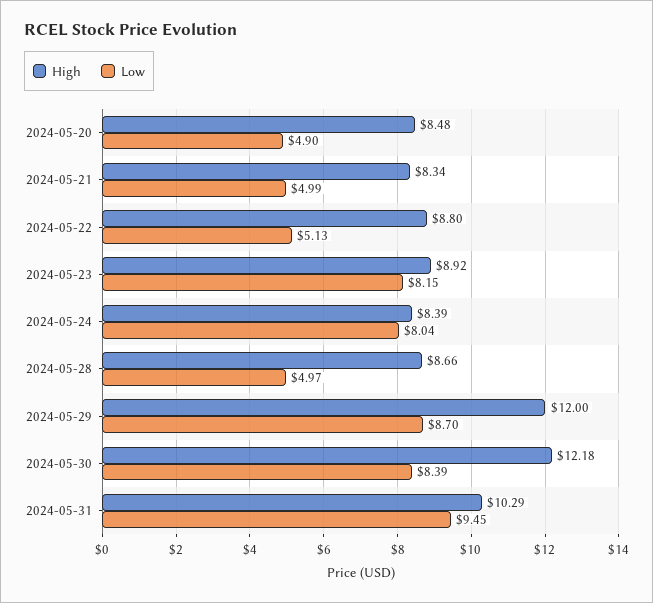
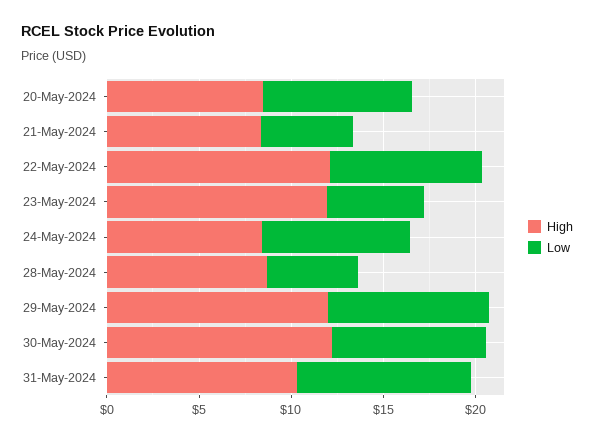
Low, 2024-05-20: 4.9 -> 8
High, 2024-05-22: 8.8 -> 12
Low, 2024-05-22: 5.13 -> 8
High, 2024-05-23: 8.92 -> 12
Low, 2024-05-23: 8.15 -> 5

